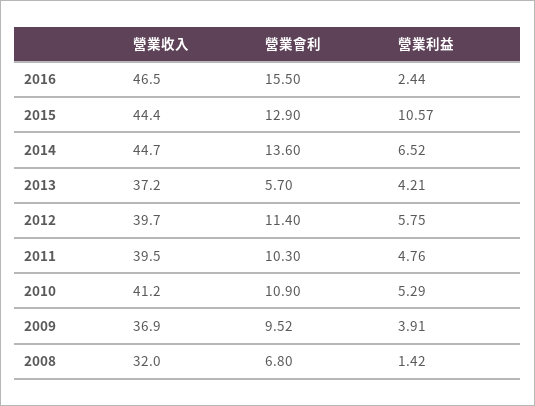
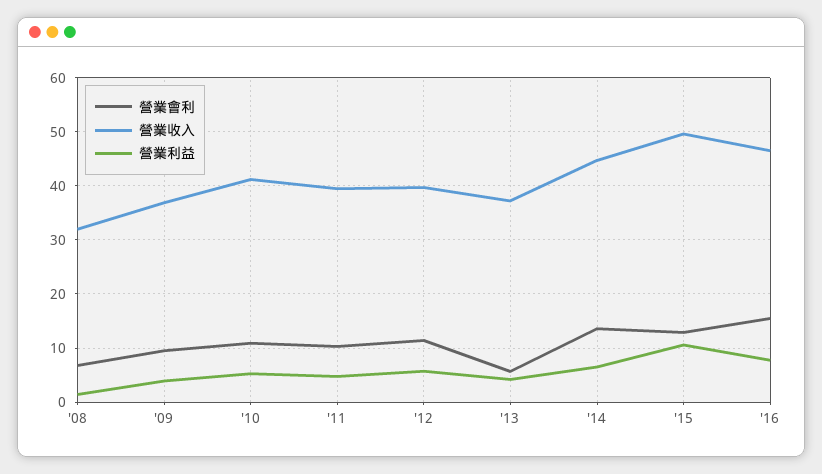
營業利益, 2016: 2.44 -> 8
營業收入, 2015: 44.4 -> 50

